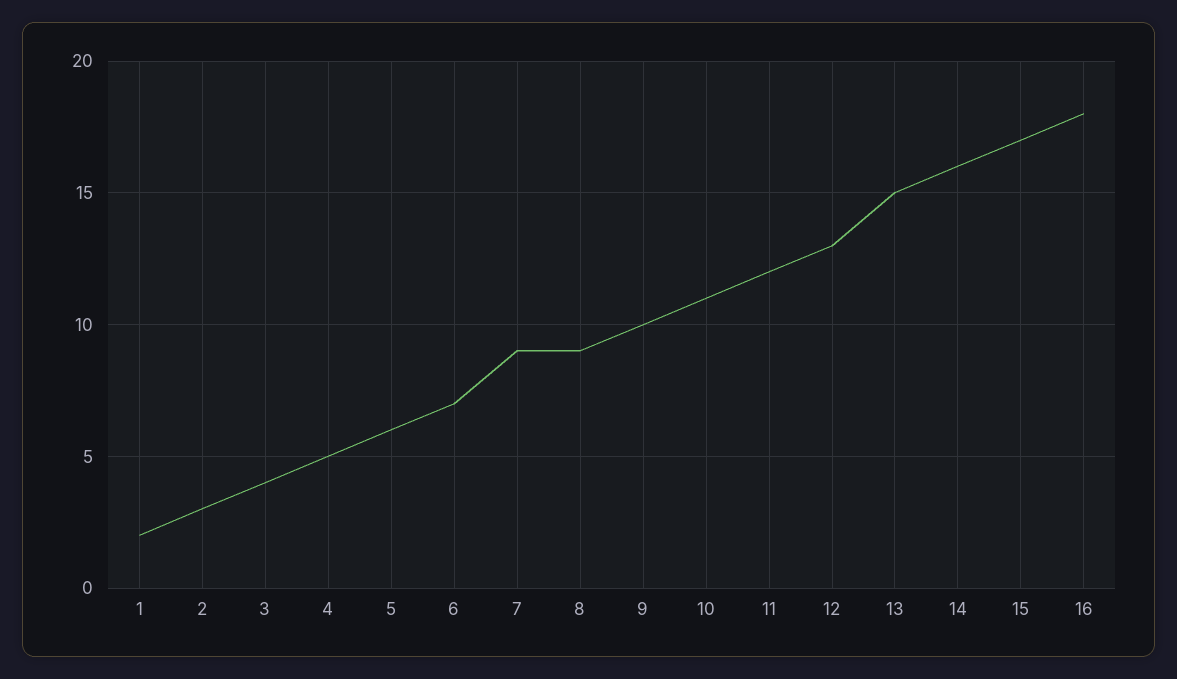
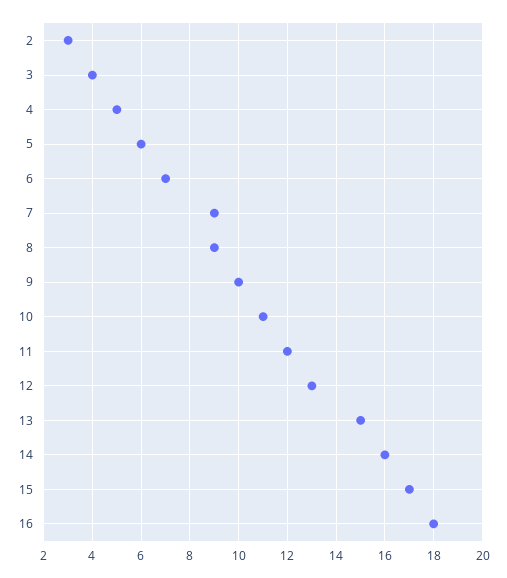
1: 2 -> none

